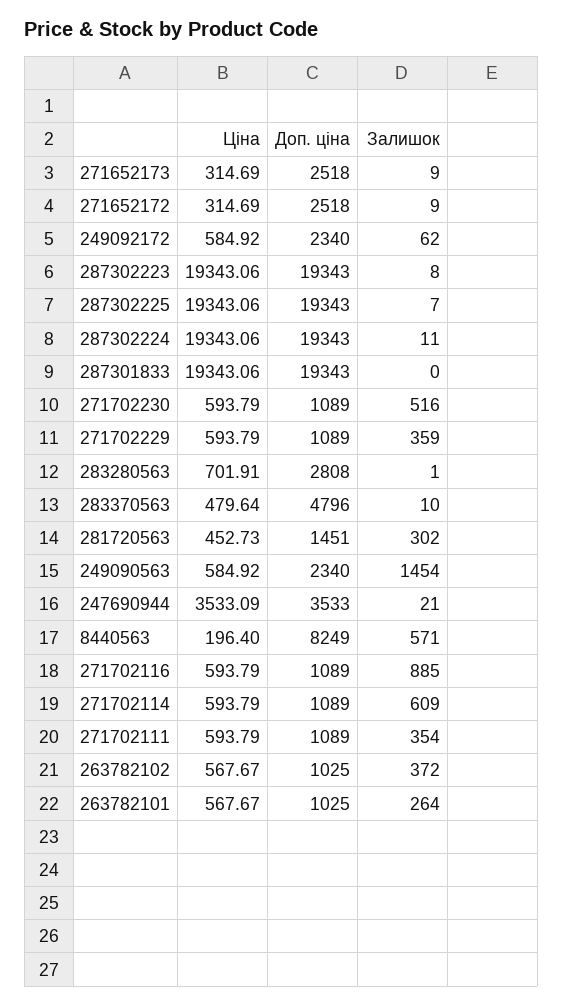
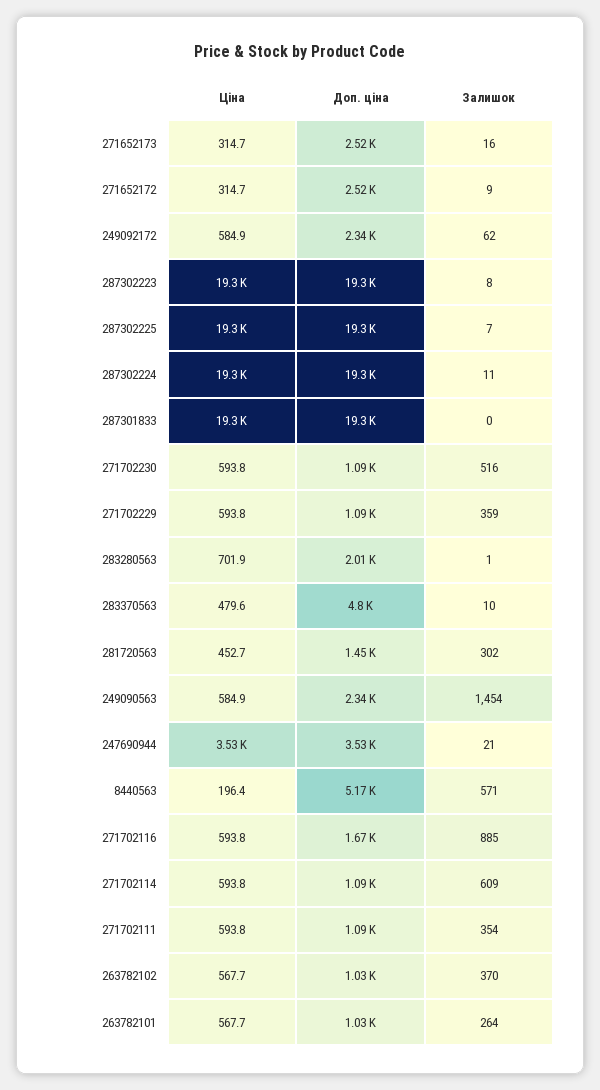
Залишок, 271652173: 9 -> 16
Доп. ціна, 283280563: 2808 -> 2010
Доп. ціна, 8440563: 8249 -> 5170
Доп. ціна, 271702116: 1089 -> 1670
Залишок, 263782102: 372 -> 370

